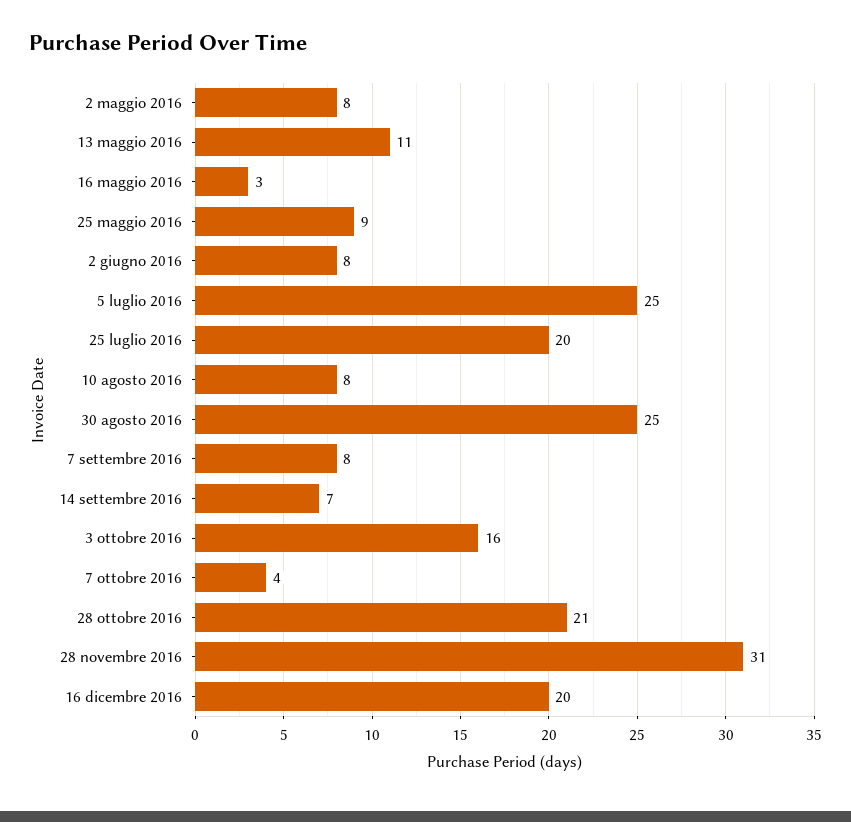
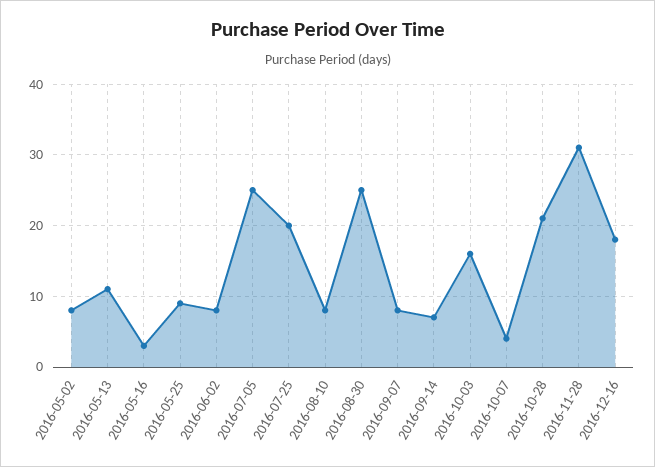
16 dicembre 2016: 20 -> 18

